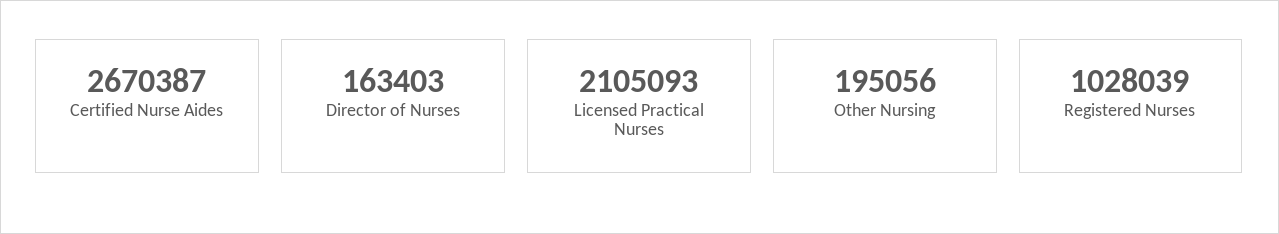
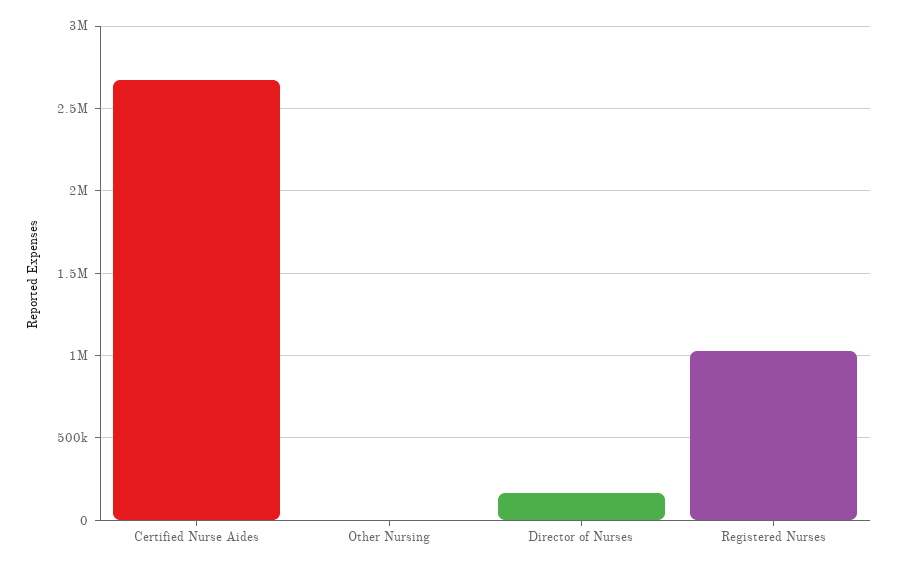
Licensed Practical Nurses: 2105093 -> none
Other Nursing: 195056 -> 0

